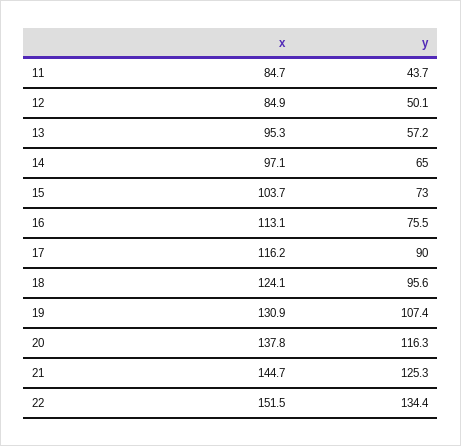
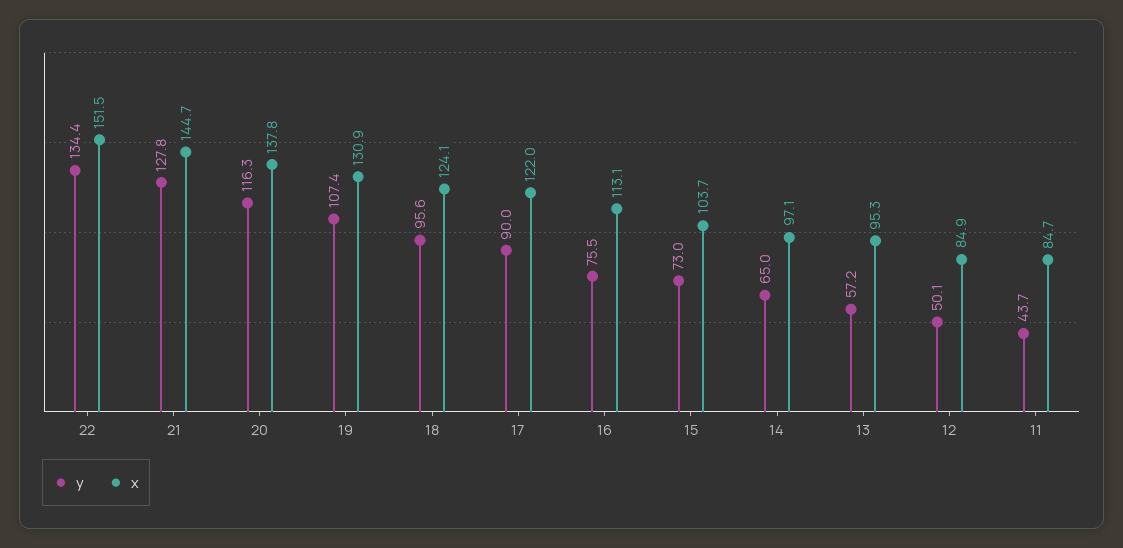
x, 17: 116.2 -> 122
y, 21: 125.3 -> 127.8

